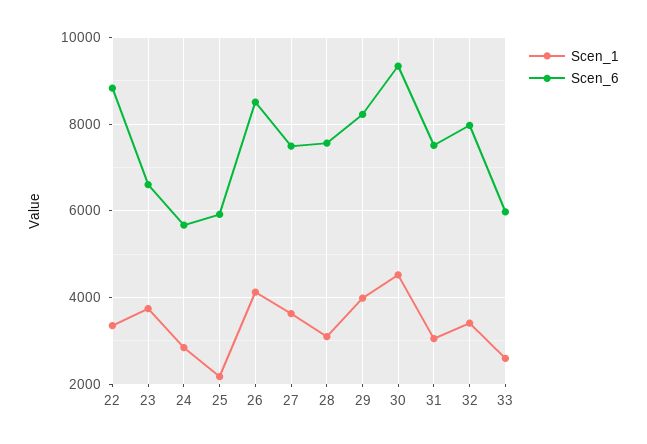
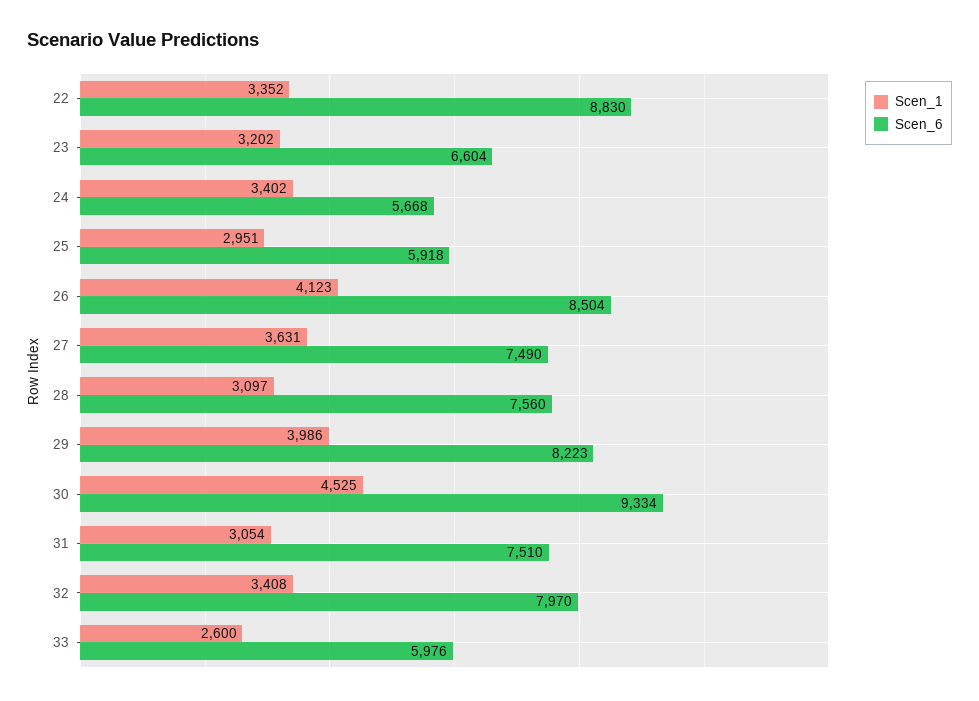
Scen_1, 23: 3800 -> 3202
Scen_1, 24: 2800 -> 3402
Scen_1, 25: 2200 -> 2951

